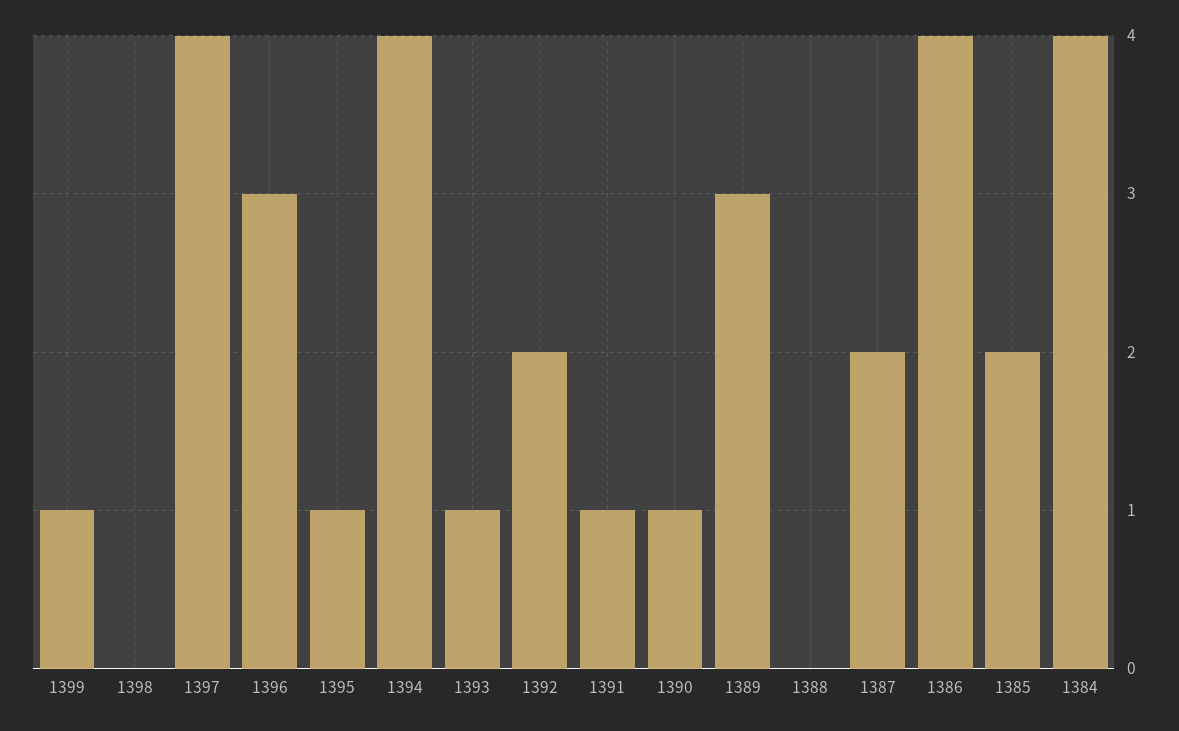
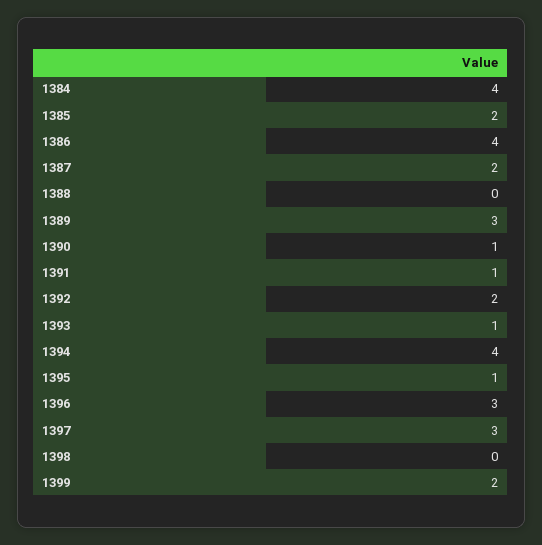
1399: 1 -> 2
1397: 4 -> 3

